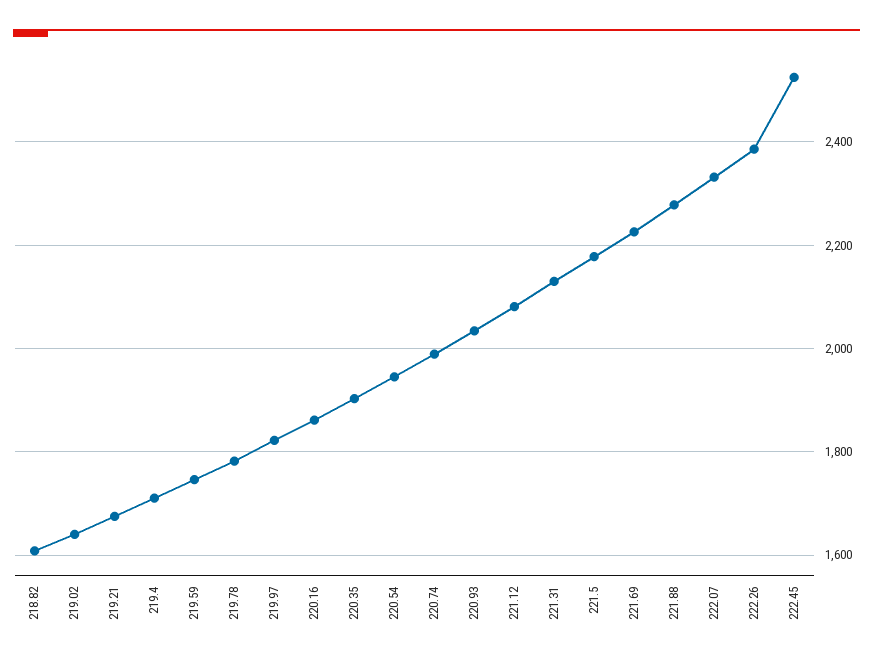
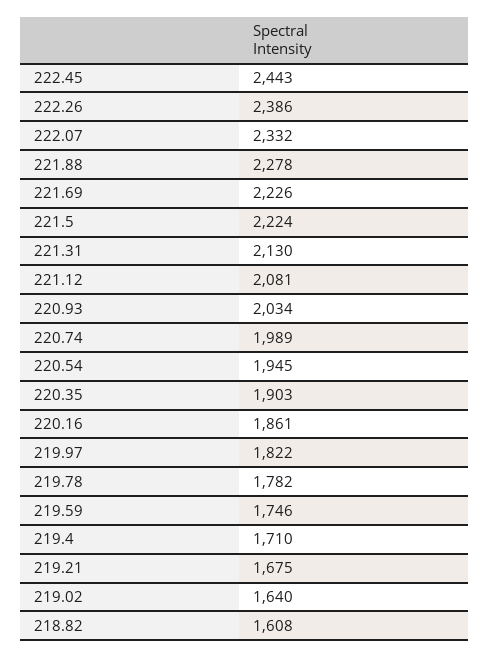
221.5: 2180 -> 2224
222.45: 2520 -> 2443

